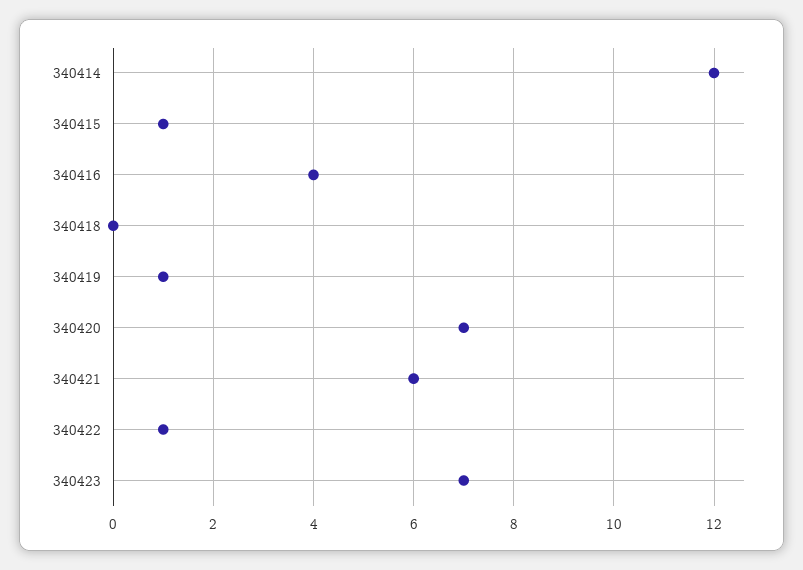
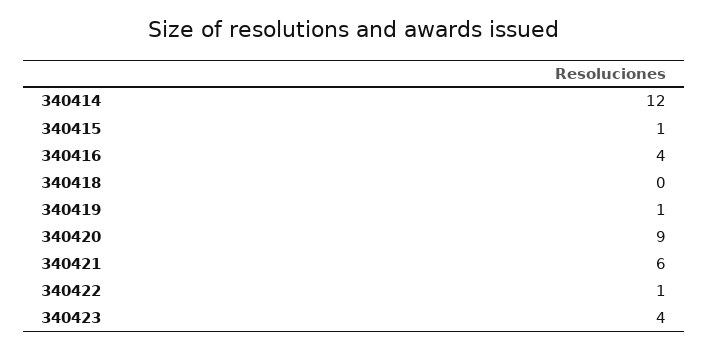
340420: 7 -> 9
340423: 7 -> 4

